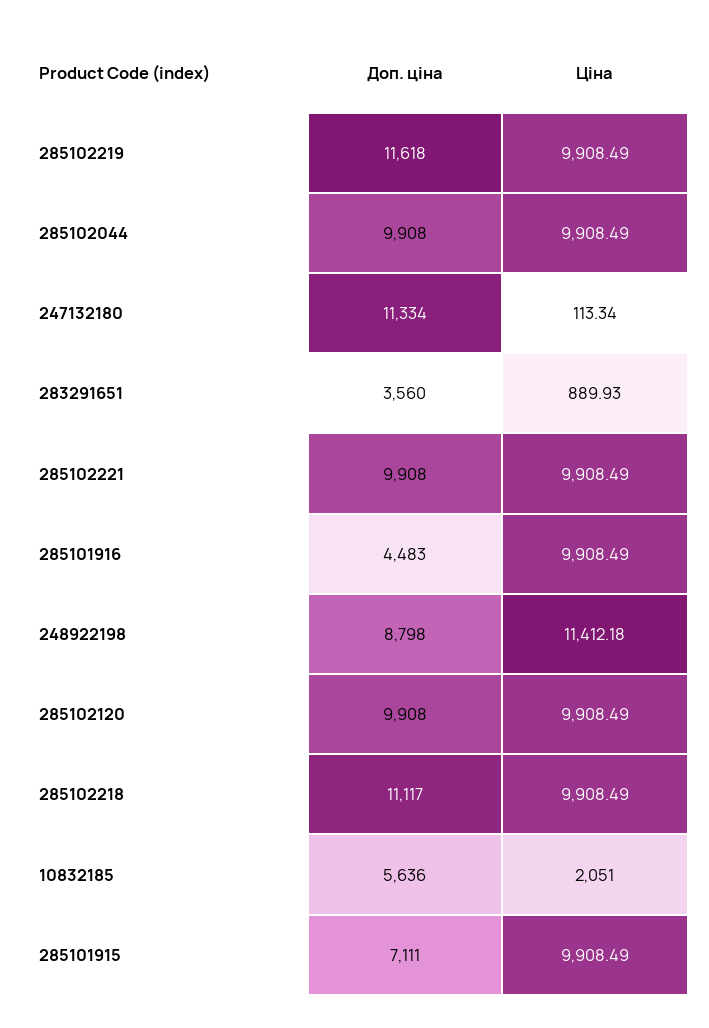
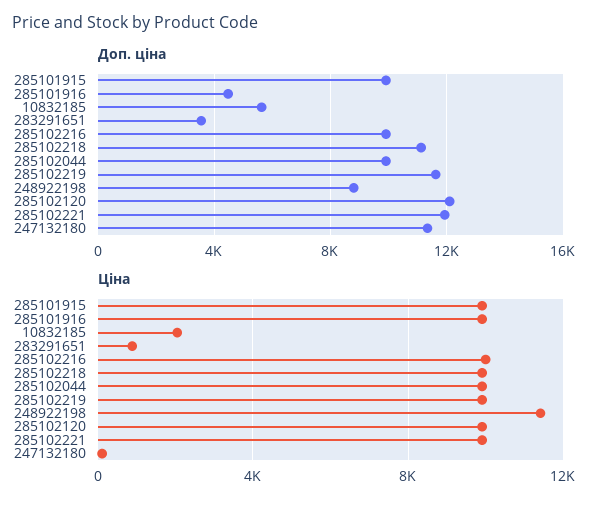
Доп. ціна, 285102221: 9908 -> 12000
Доп. ціна, 285102120: 9908 -> 12000
Доп. ціна, 285101915: 7111 -> 10000
Доп. ціна, 285102216: none -> 10000
Ціна, 285102216: none -> 10000

